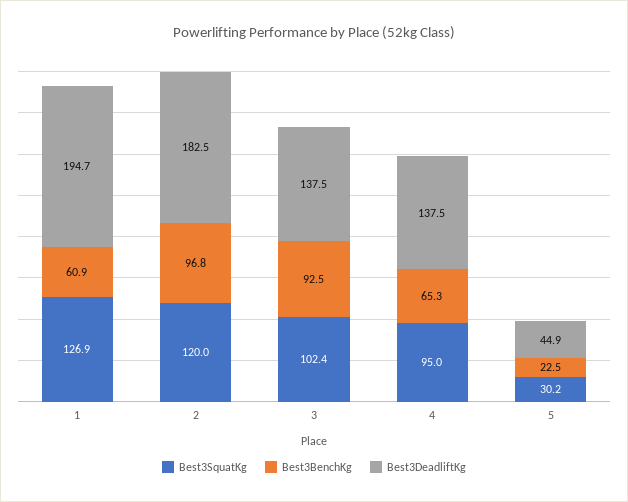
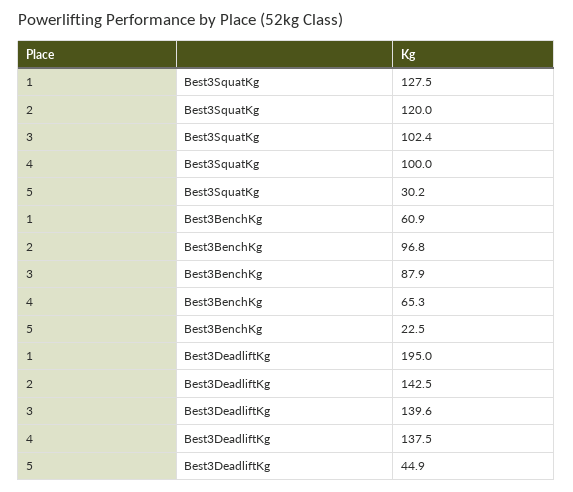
Best3SquatKg, 1: 126.9 -> 127.5
Best3DeadliftKg, 1: 194.7 -> 195
Best3DeadliftKg, 2: 182.5 -> 142.5
Best3BenchKg, 3: 92.5 -> 87.9
Best3DeadliftKg, 3: 137.5 -> 139.6
Best3SquatKg, 4: 95 -> 100

